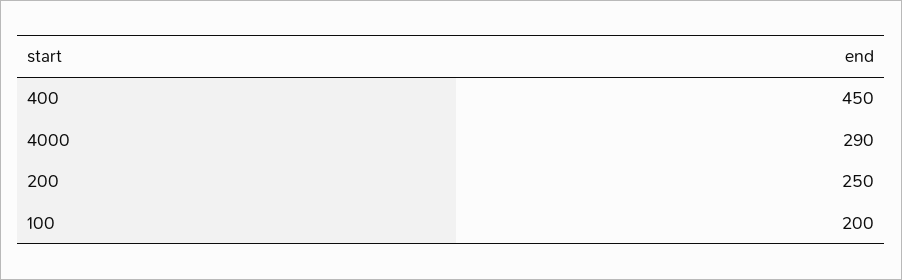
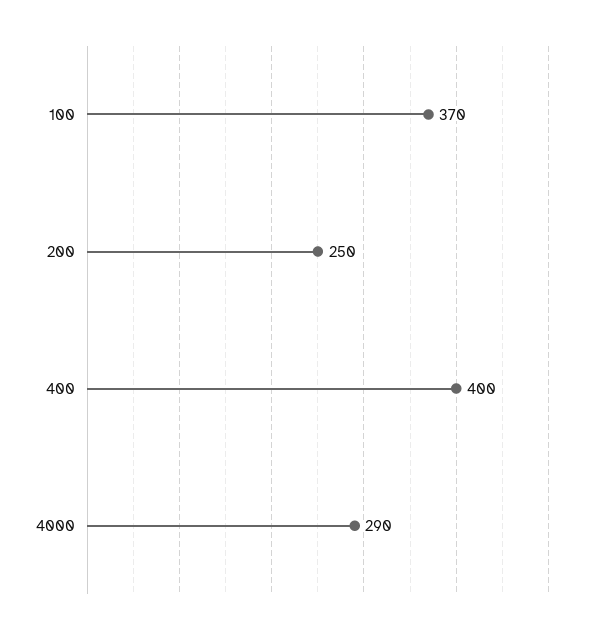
400: 450 -> 400
100: 200 -> 370

